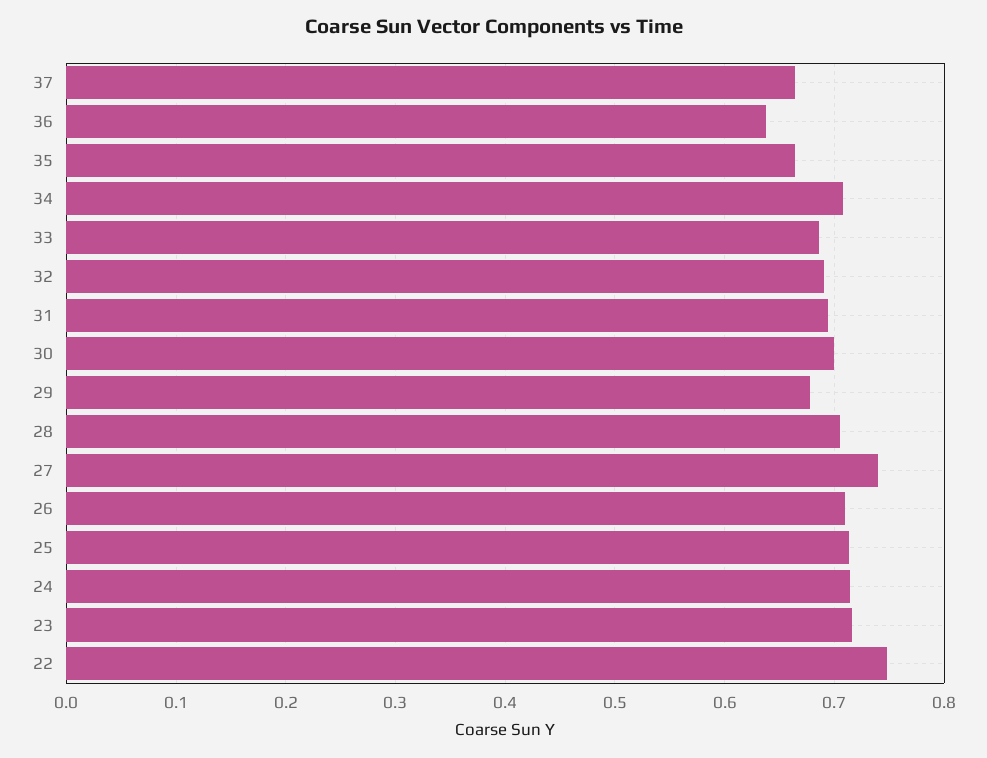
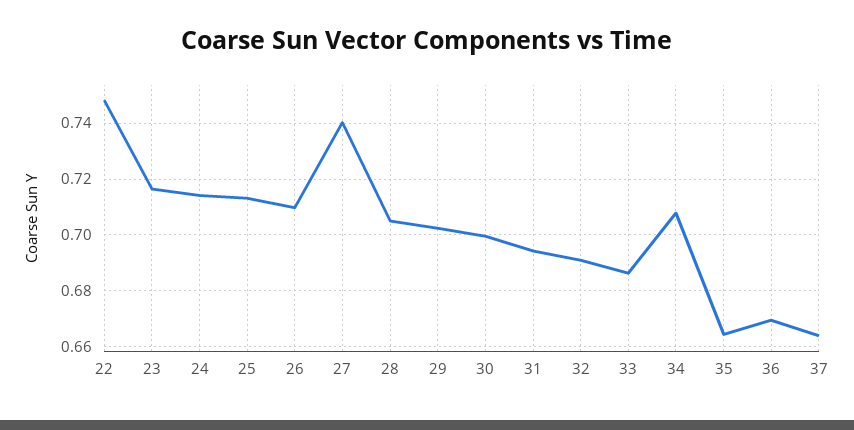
36: 0.64 -> 0.67
29: 0.68 -> 0.7025

